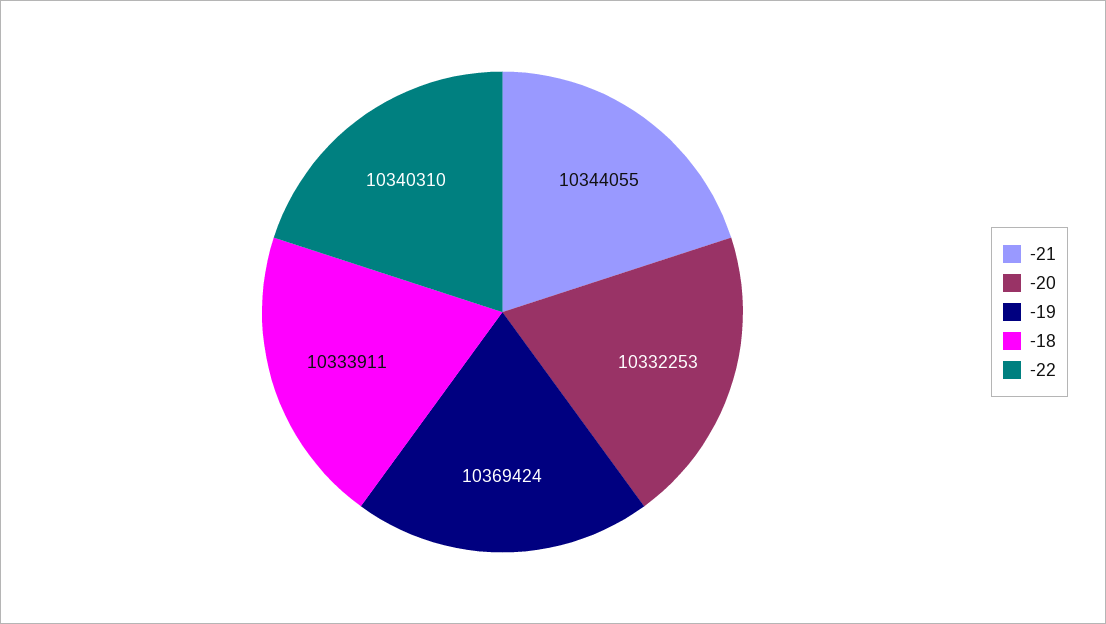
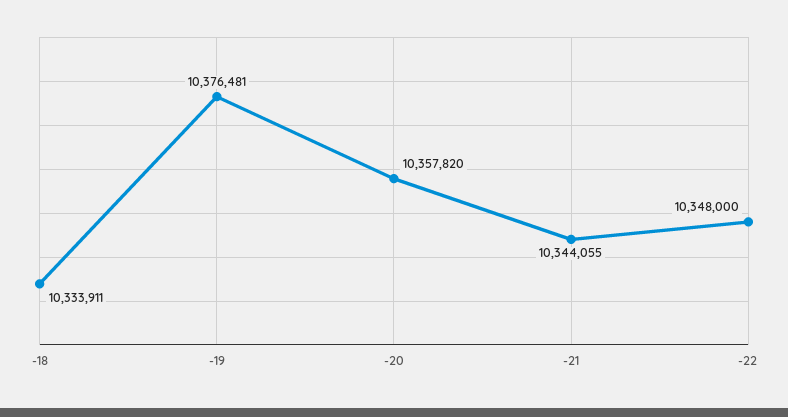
-20: 10332253 -> 10357820
-19: 10369424 -> 10376481
-22: 10340310 -> 10348000

